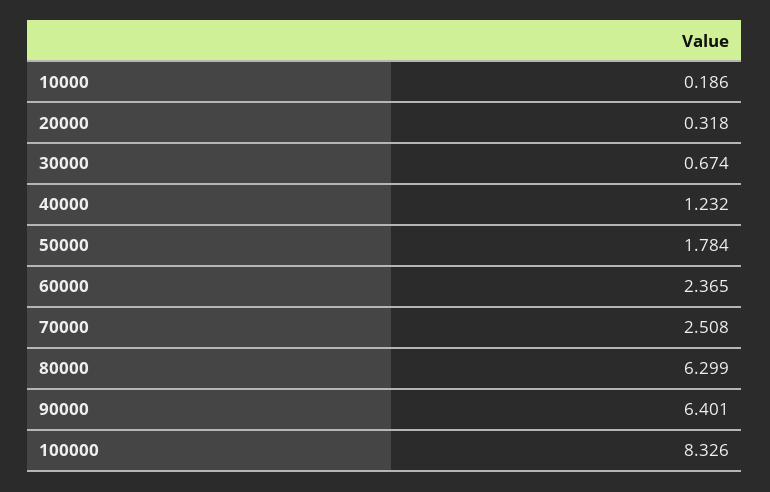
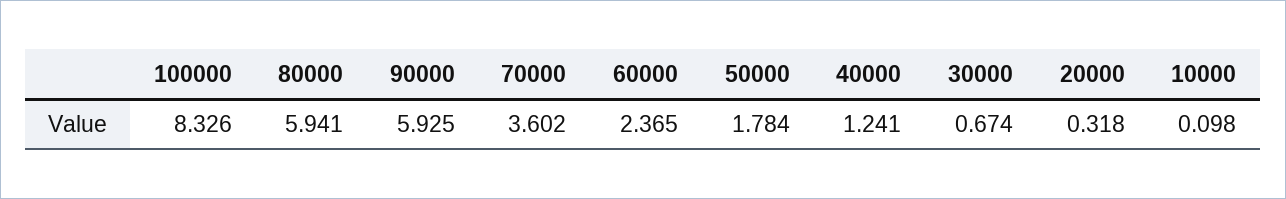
10000: 0.186 -> 0.098
40000: 1.232 -> 1.241
70000: 2.508 -> 3.602
80000: 6.299 -> 5.941
90000: 6.401 -> 5.925

